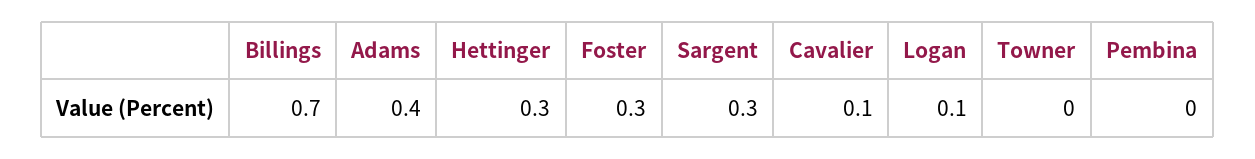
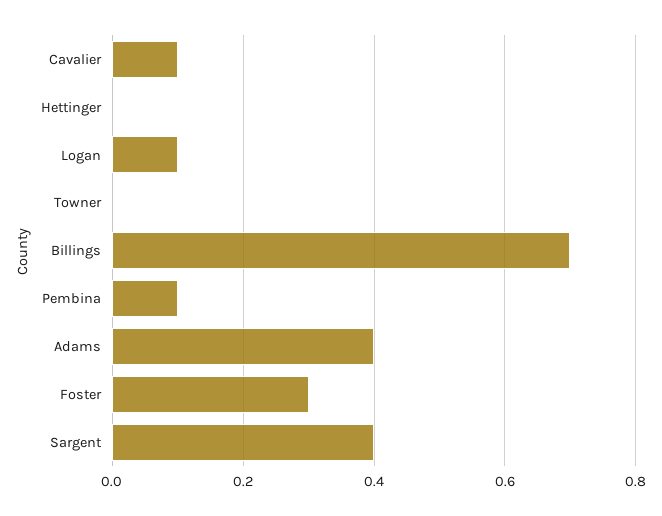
Hettinger: 0.3 -> 0
Sargent: 0.3 -> 0.4
Pembina: 0 -> 0.1

